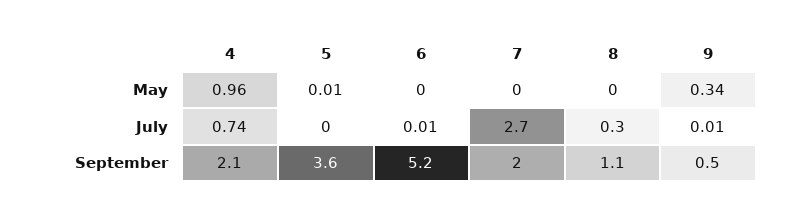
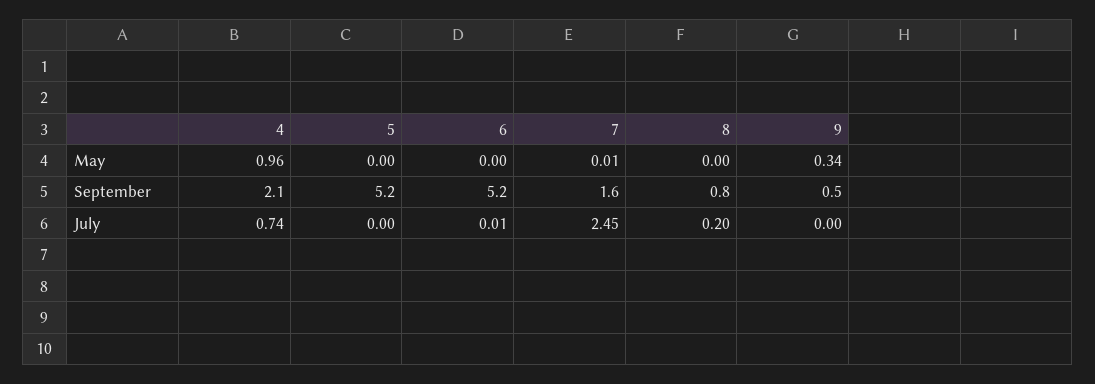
5, May: 0.01 -> 0
7, May: 0 -> 0.01
7, July: 2.7 -> 2.45
8, July: 0.3 -> 0.2
9, July: 0.01 -> 0
5, September: 3.6 -> 5.2
7, September: 2 -> 1.6
8, September: 1.1 -> 0.8

